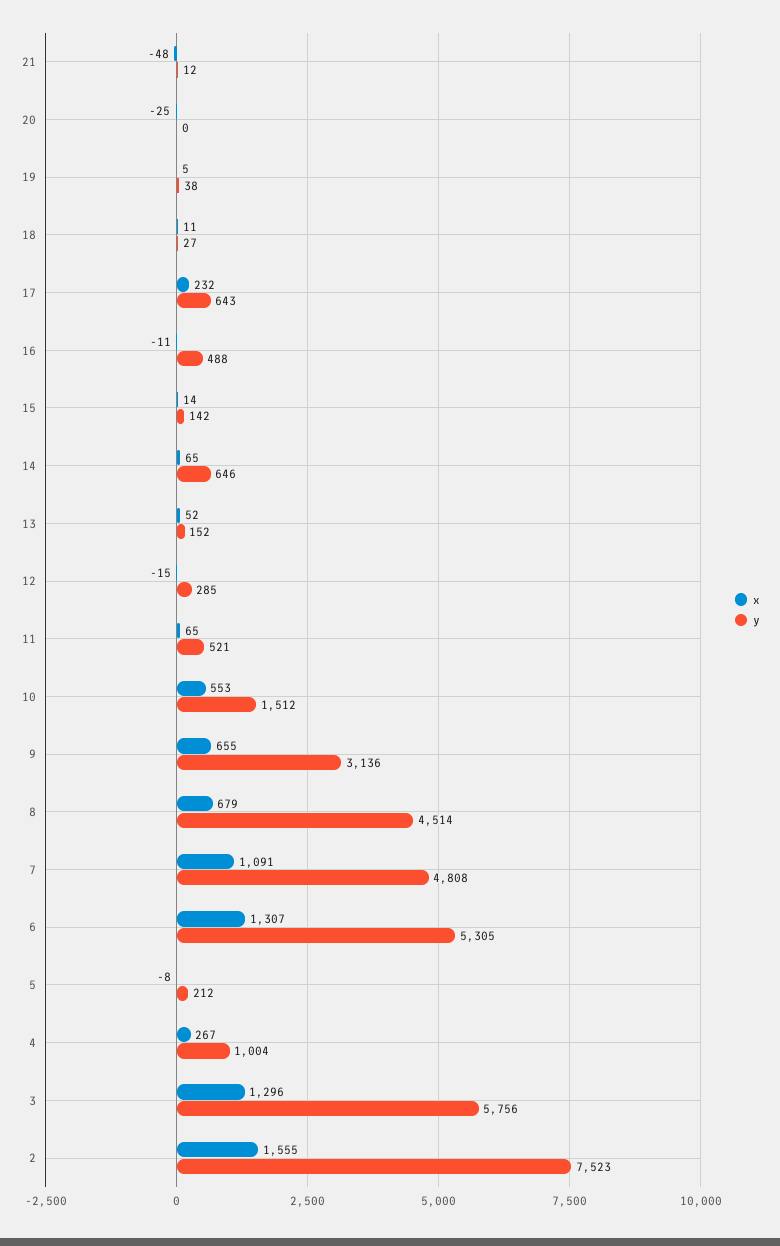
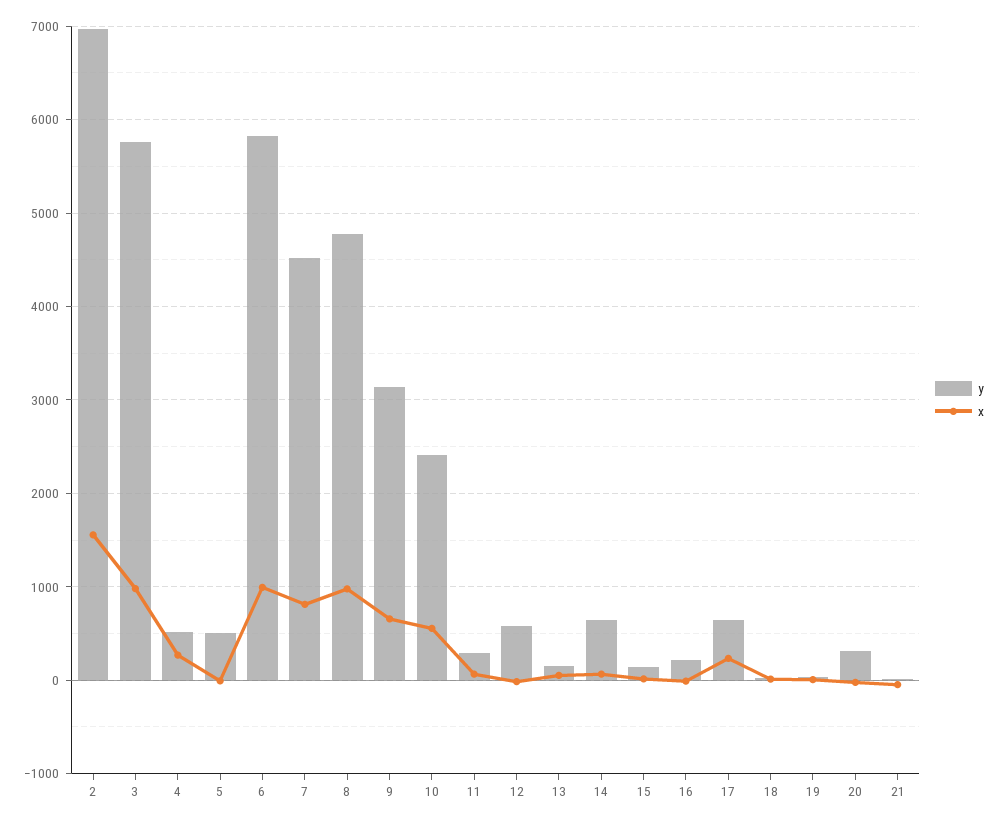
y, 20: 0 -> 300
y, 16: 488 -> 200
y, 12: 285 -> 600
y, 11: 521 -> 300
y, 10: 1512 -> 2400
x, 8: 679 -> 1000
y, 8: 4514 -> 4800
x, 7: 1091 -> 800
y, 7: 4808 -> 4500
x, 6: 1307 -> 1000
y, 6: 5305 -> 5800
y, 5: 212 -> 500
y, 4: 1004 -> 500
x, 3: 1296 -> 1000
y, 2: 7523 -> 7000

